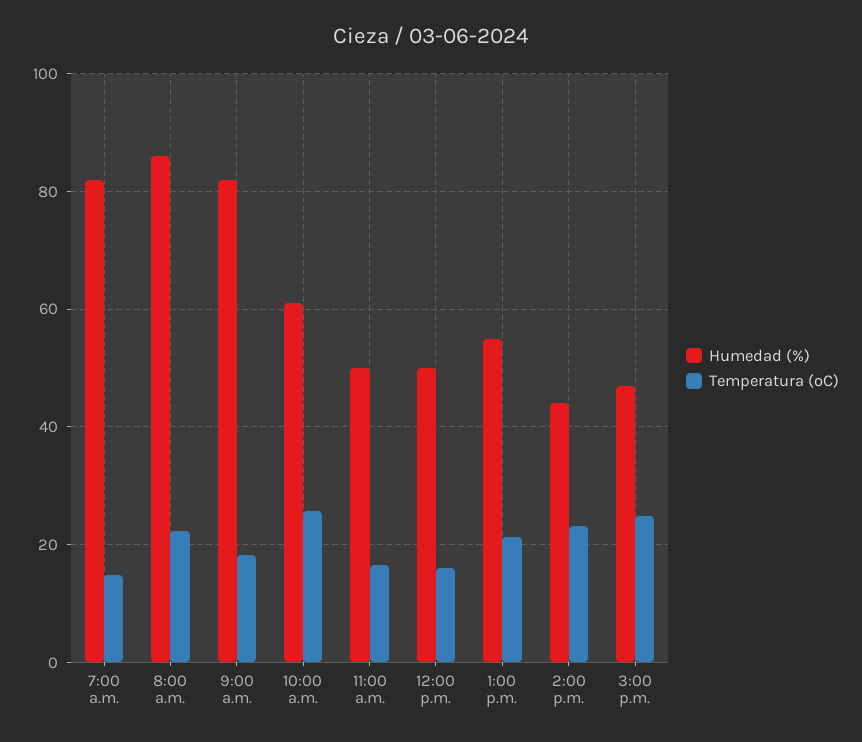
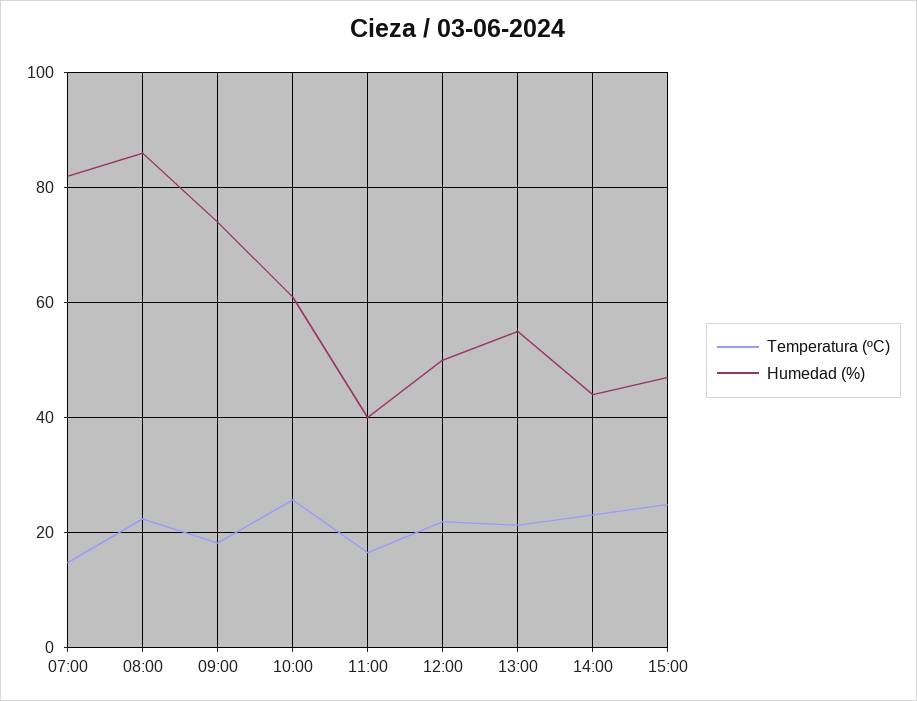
Humedad (%), 9:00 a.m.: 82 -> 74
Humedad (%), 11:00 a.m.: 50 -> 40
Temperatura (ºC), 12:00 p.m.: 16 -> 22

